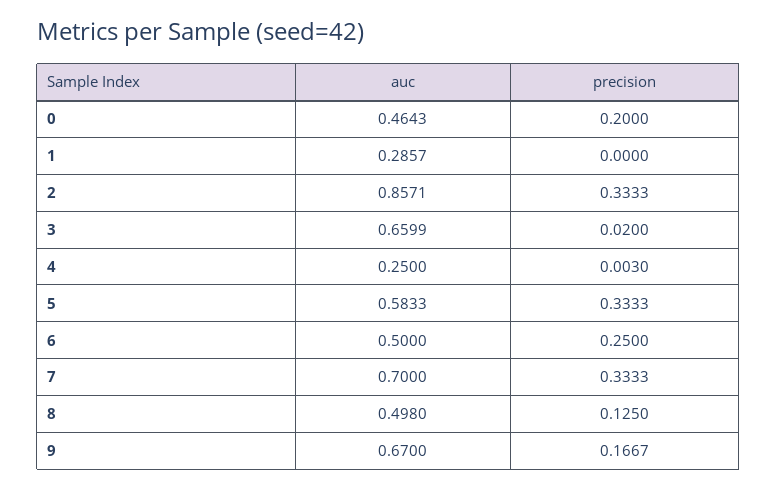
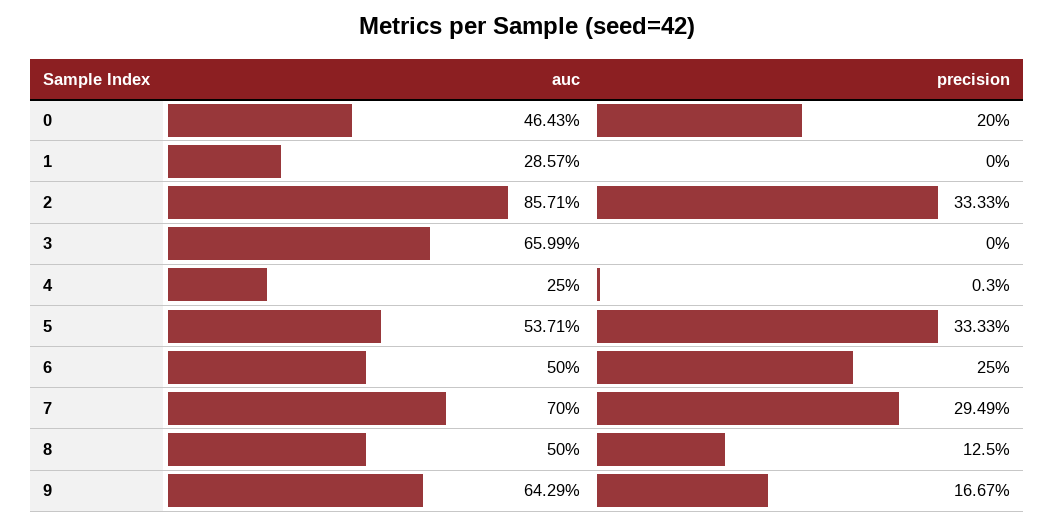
precision, 3: 0.02 -> 0
auc, 5: 0.5833 -> 0.5371
precision, 7: 0.3333 -> 0.2949
auc, 8: 0.498 -> 0.5
auc, 9: 0.67 -> 0.6429

